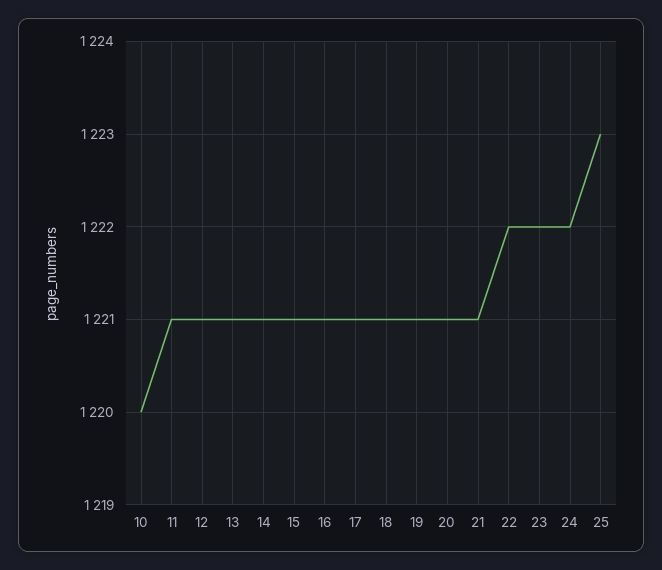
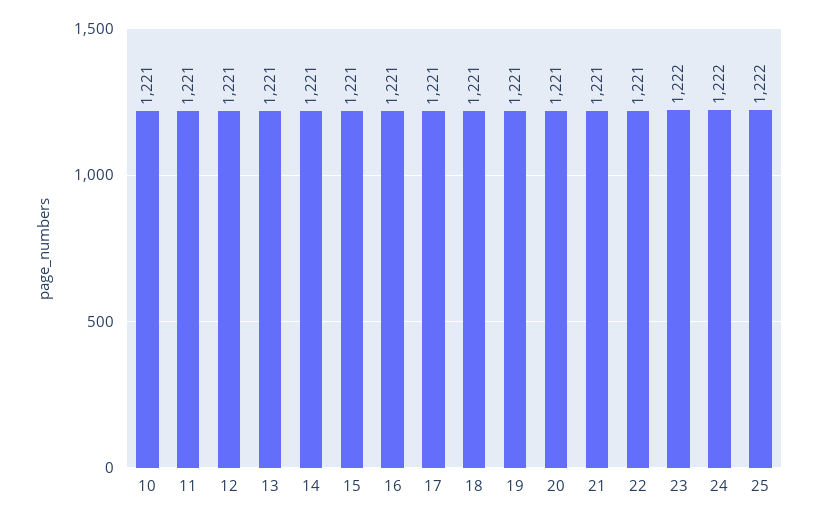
10: 1220 -> 1221
22: 1222 -> 1221
25: 1223 -> 1222

